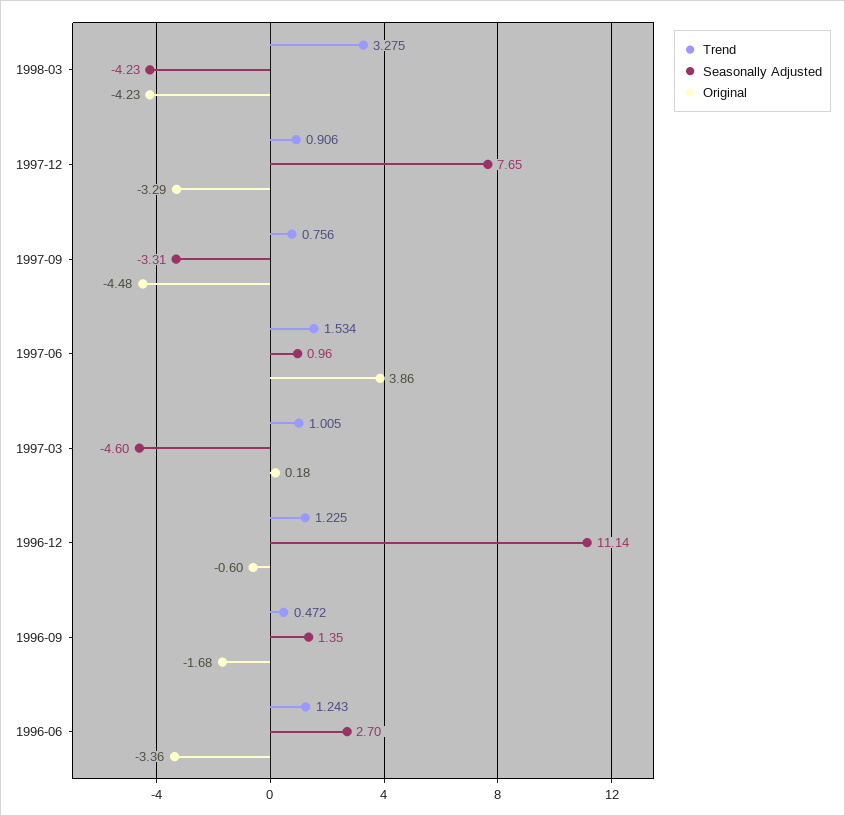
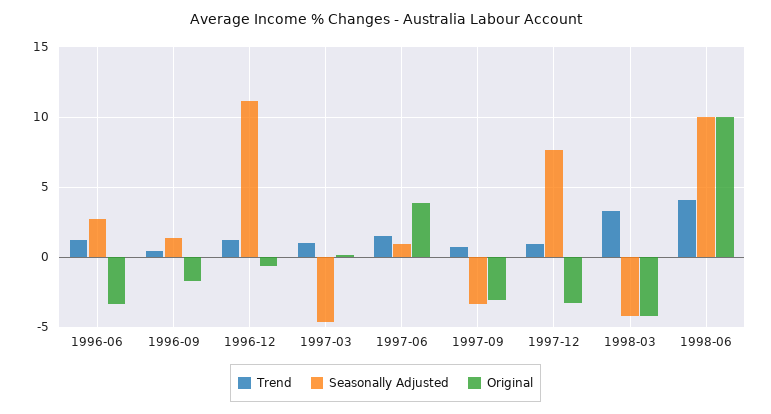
Original, 1997-09: -4.48 -> -3
Trend, 1998-06: none -> 4
Seasonally Adjusted, 1998-06: none -> 10
Original, 1998-06: none -> 10

